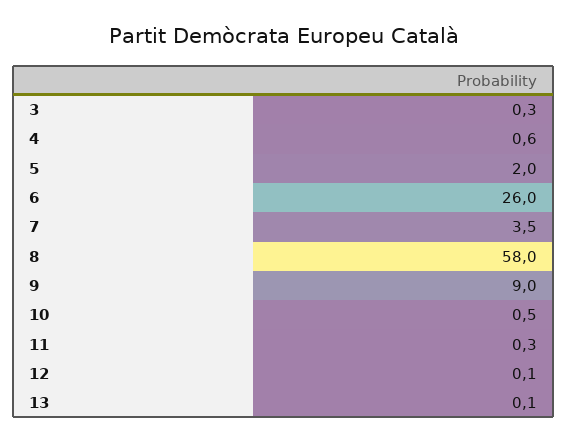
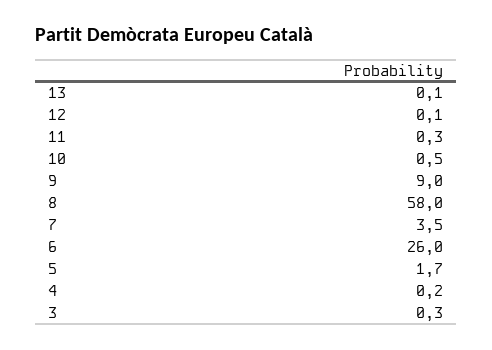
4: 0.6 -> 0.2
5: 2 -> 1.7

